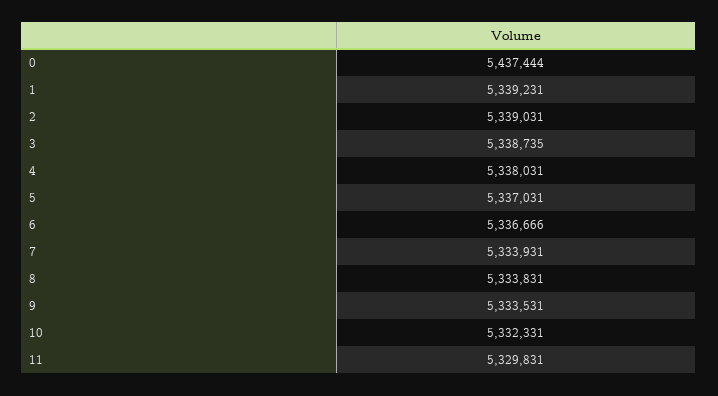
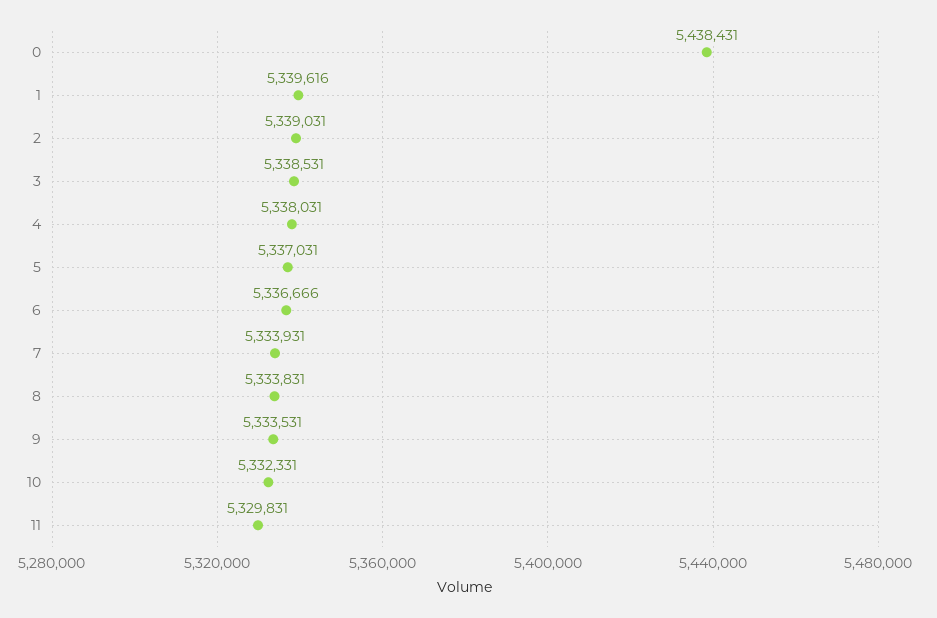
0: 5437444 -> 5438431
1: 5339231 -> 5339616
3: 5338735 -> 5338531

